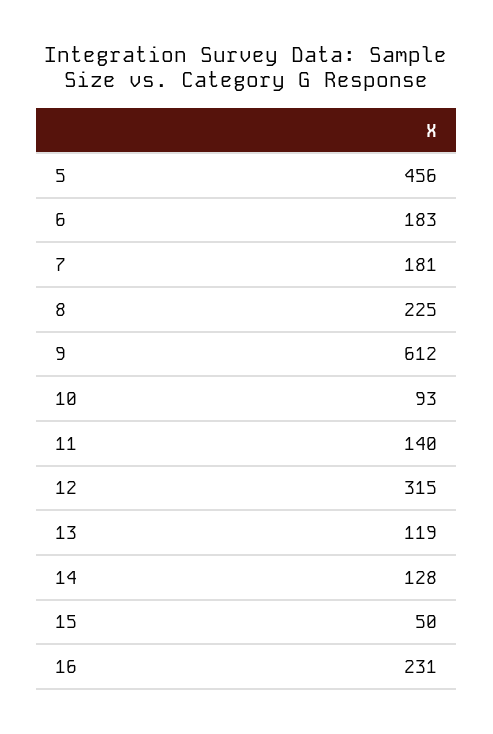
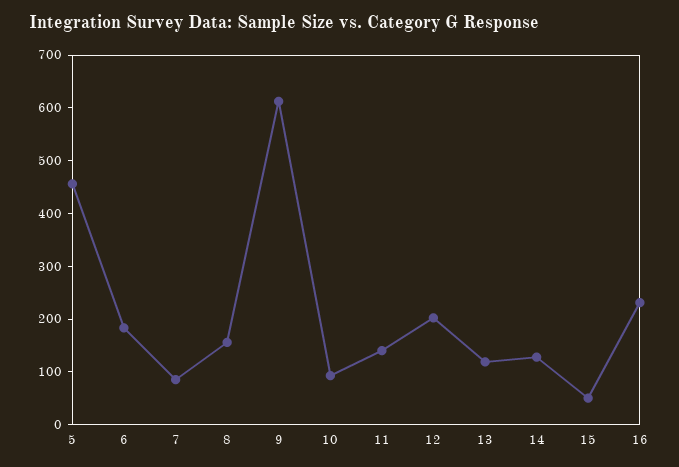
7: 181 -> 80
8: 225 -> 160
12: 315 -> 200

